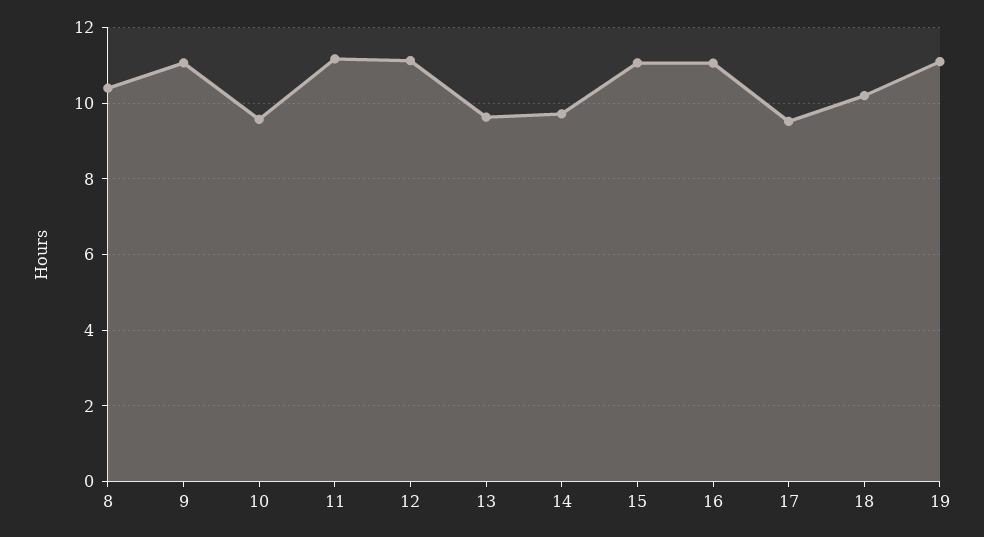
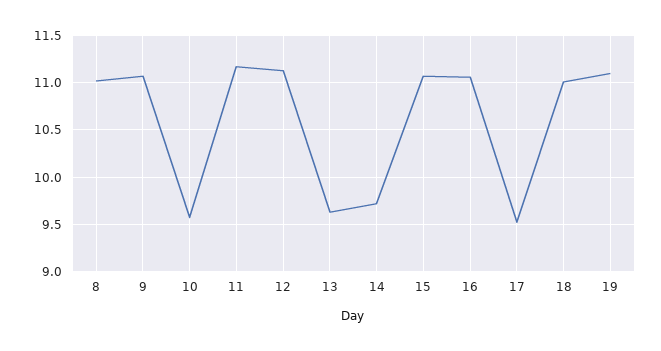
8: 10.4 -> 11
18: 10.2 -> 11

